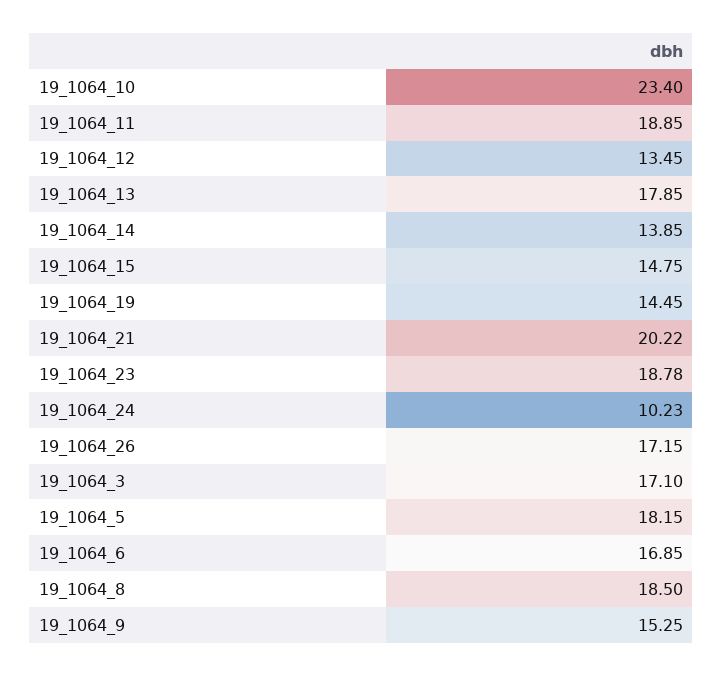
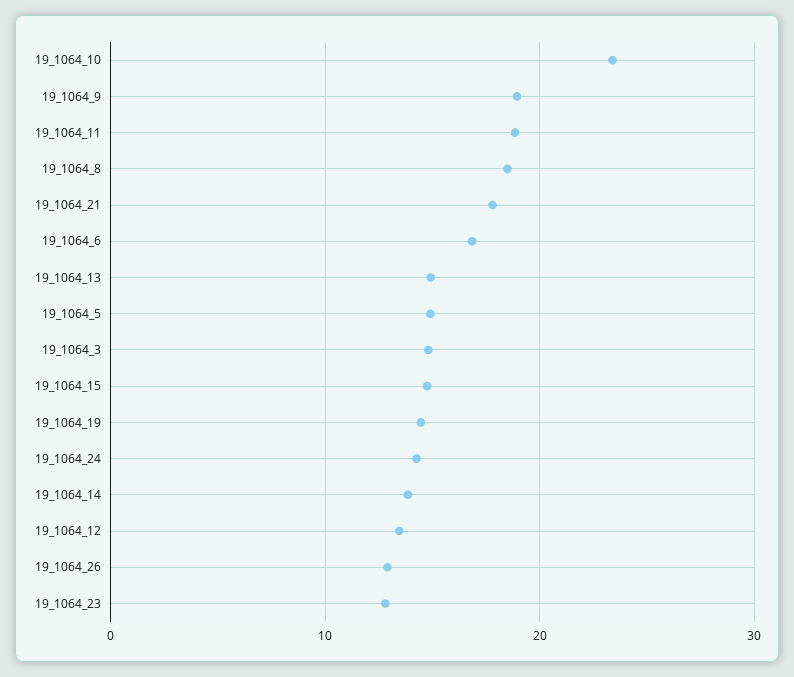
19_1064_13: 17.85 -> 15
19_1064_21: 20.22 -> 18
19_1064_23: 18.78 -> 13
19_1064_24: 10.23 -> 14
19_1064_26: 17.15 -> 13
19_1064_3: 17.1 -> 15
19_1064_5: 18.15 -> 15
19_1064_9: 15.25 -> 19

